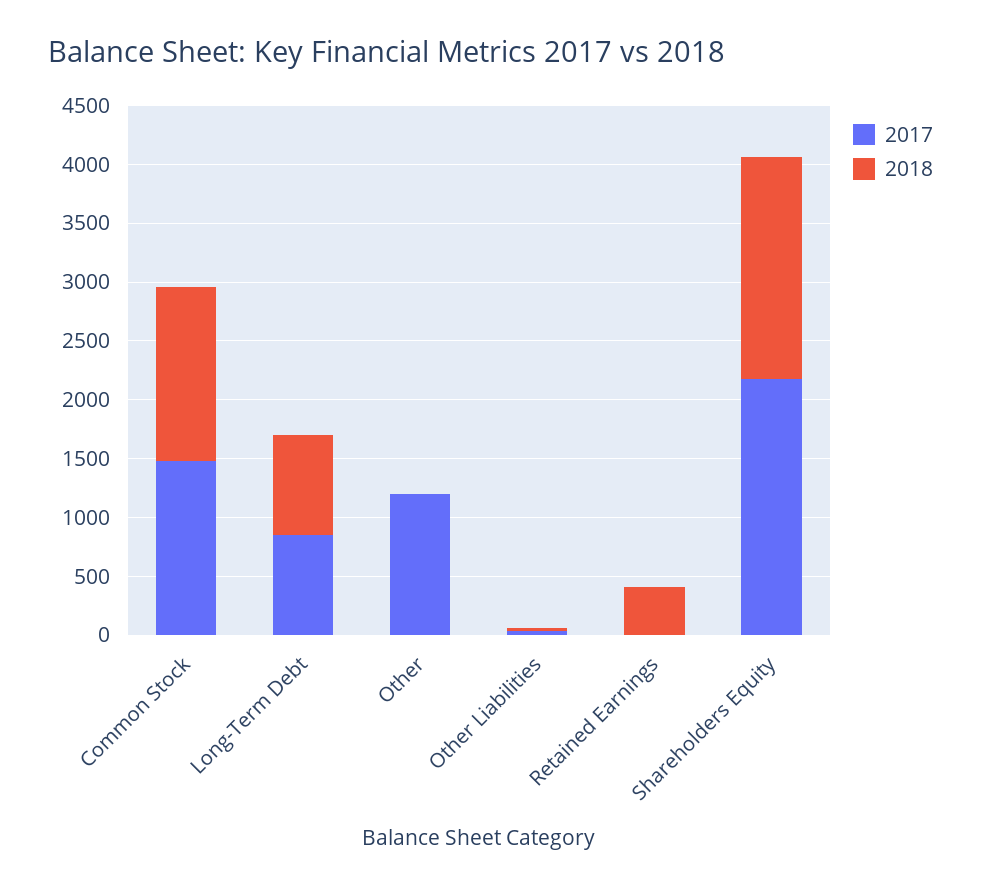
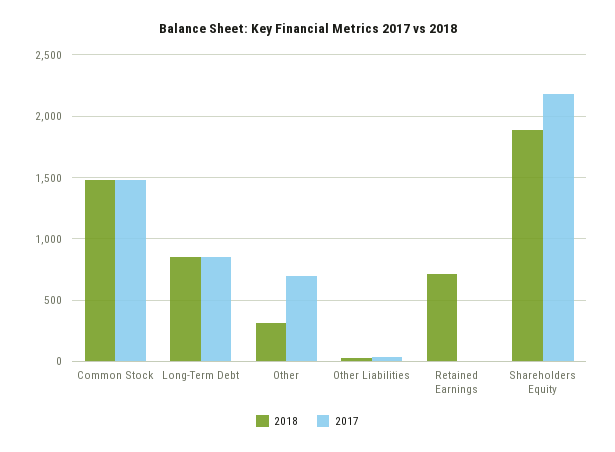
2017, Other: 1200 -> 700
2018, Other: 0 -> 300
2018, Retained Earnings: 400 -> 700

